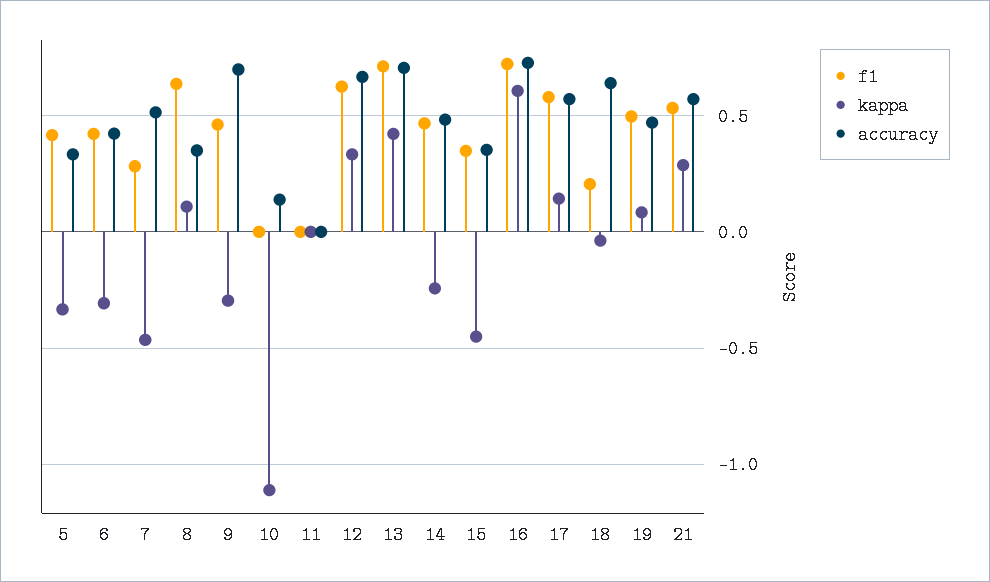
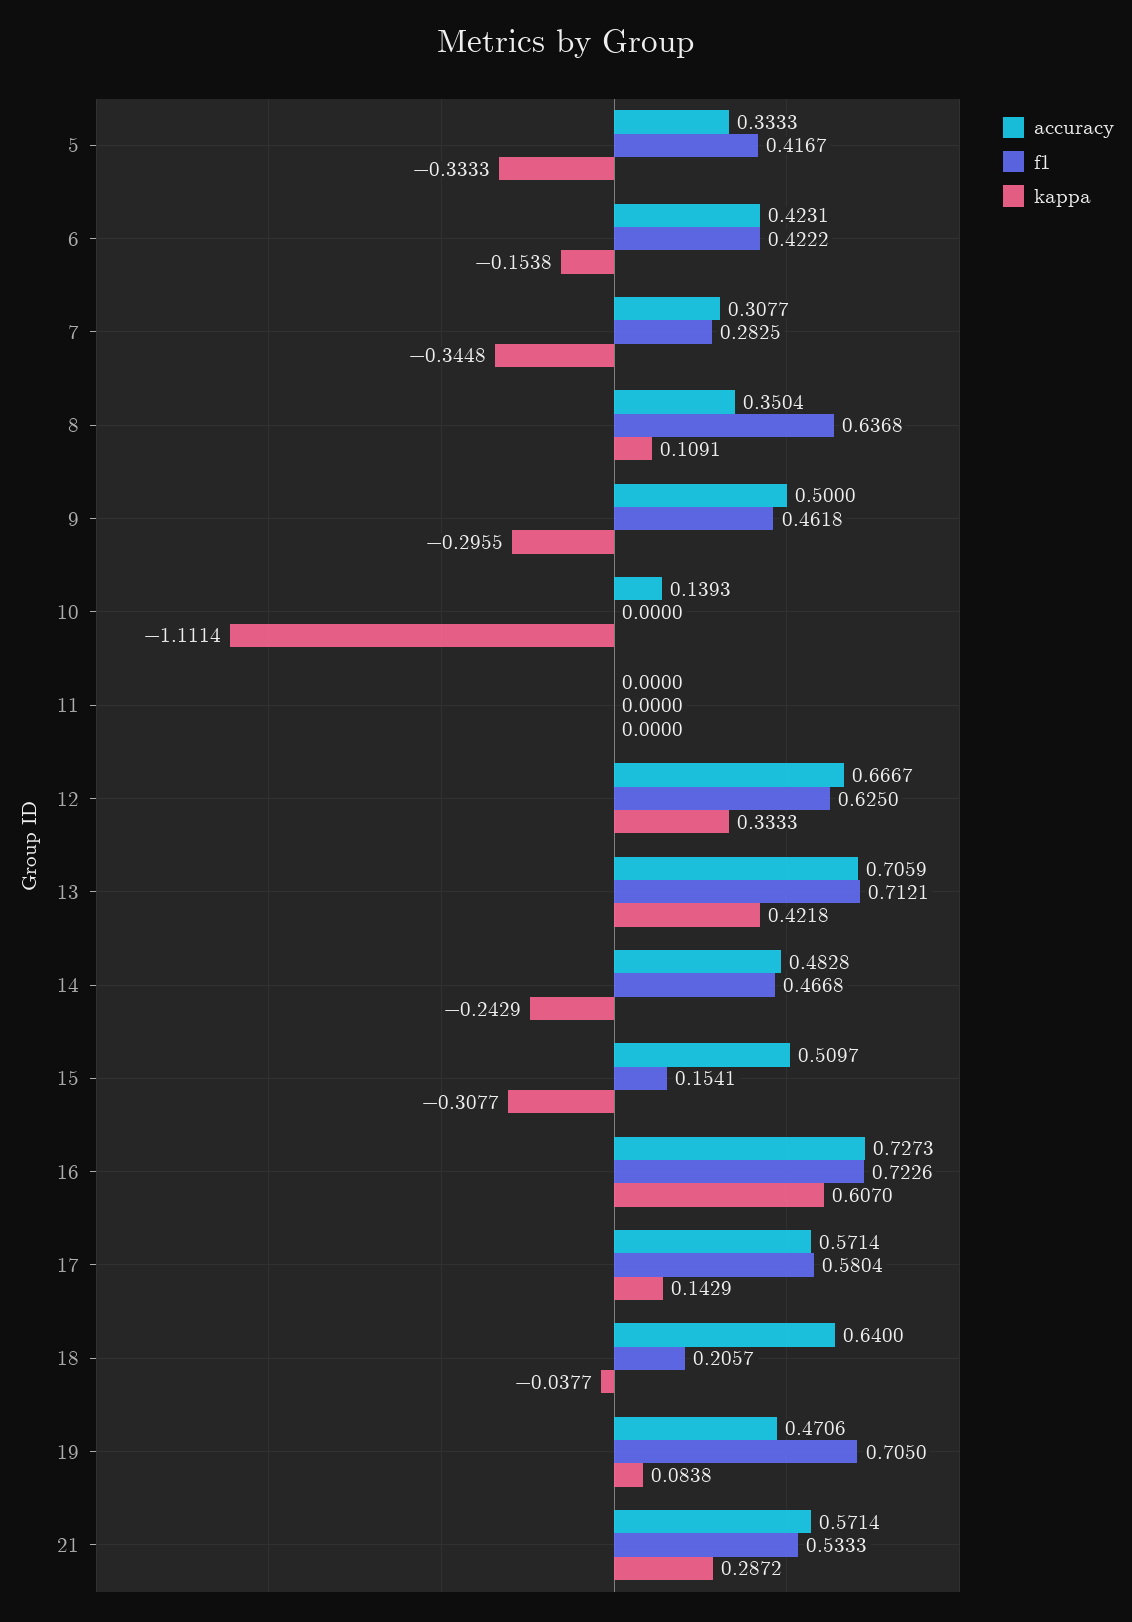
kappa, 6: -0.3 -> -0.1538
kappa, 7: -0.45 -> -0.3448
accuracy, 7: 0.5 -> 0.3077
accuracy, 9: 0.7 -> 0.5
f1, 15: 0.35 -> 0.1541
kappa, 15: -0.45 -> -0.3077
accuracy, 15: 0.35 -> 0.5097
f1, 19: 0.5 -> 0.705

